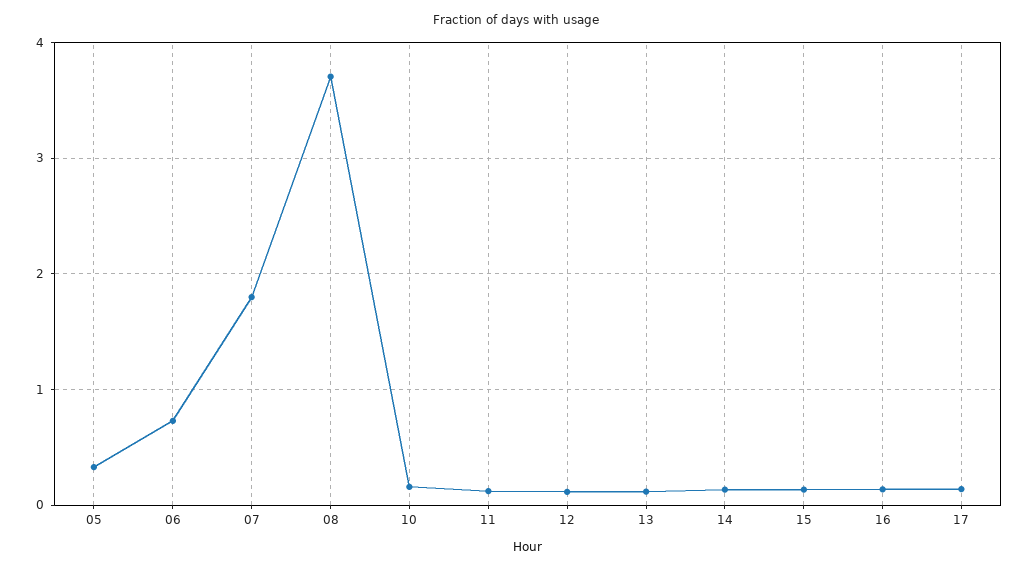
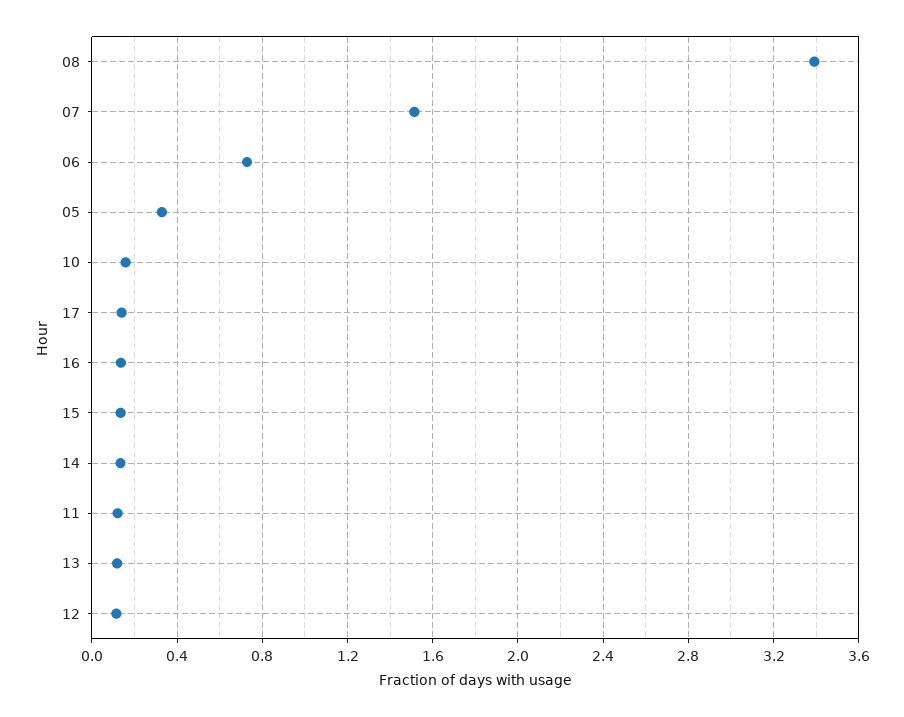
07: 1.8 -> 1.5
08: 3.7 -> 3.4

